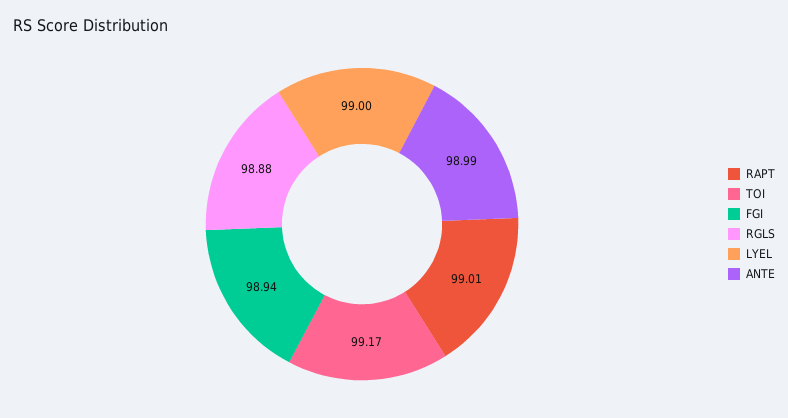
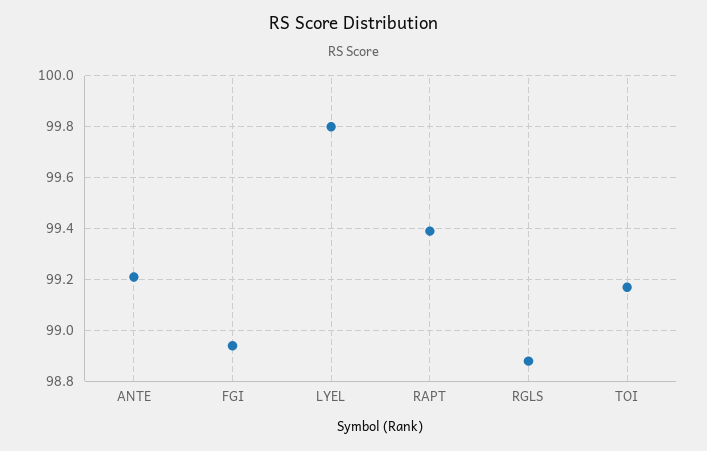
RAPT: 99.01 -> 99.4
LYEL: 99 -> 99.8
ANTE: 98.99 -> 99.2

